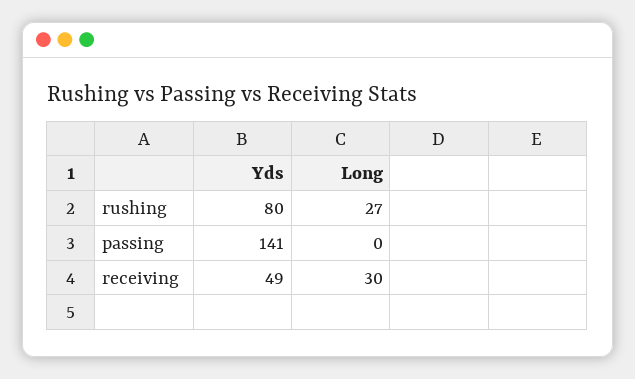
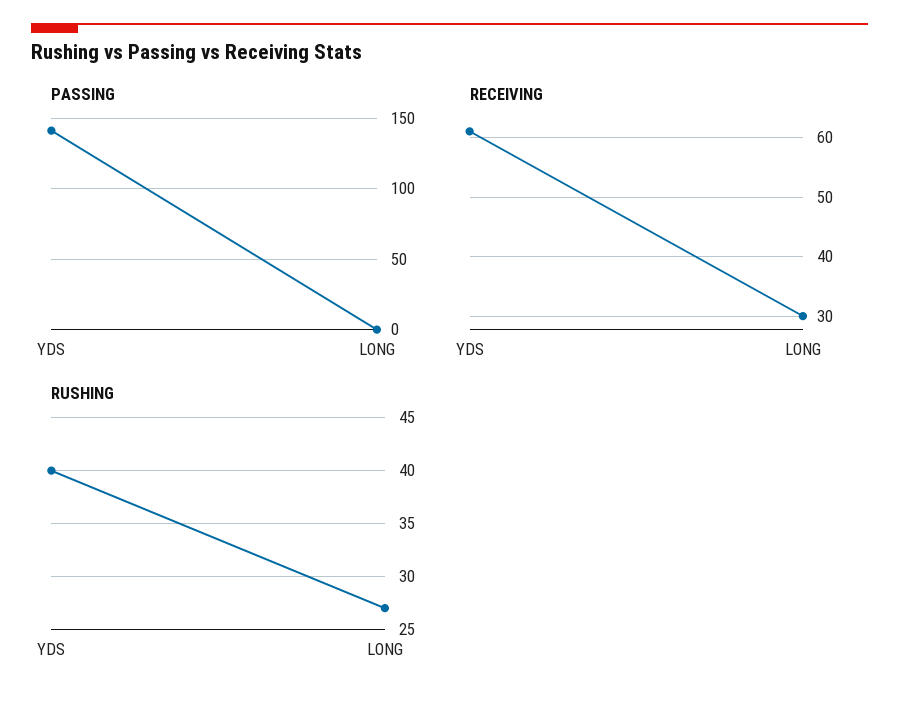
rushing, Yds: 80 -> 40
receiving, Yds: 49 -> 60

